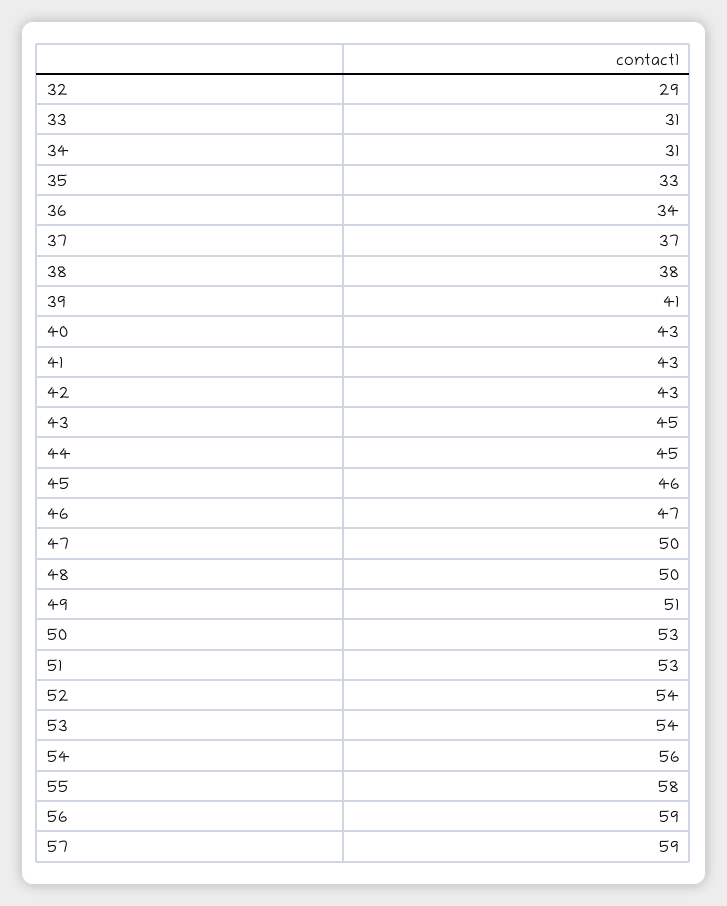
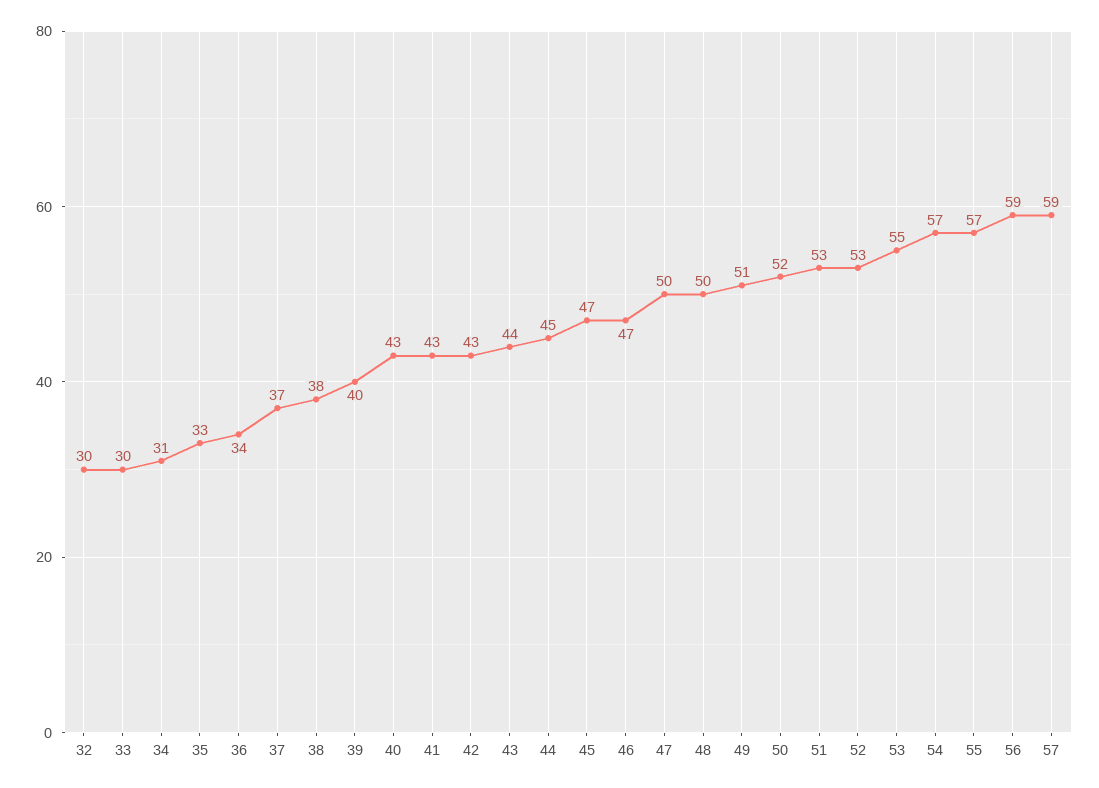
32: 29 -> 30
33: 31 -> 30
39: 41 -> 40
43: 45 -> 44
45: 46 -> 47
50: 53 -> 52
52: 54 -> 53
53: 54 -> 55
54: 56 -> 57
55: 58 -> 57

